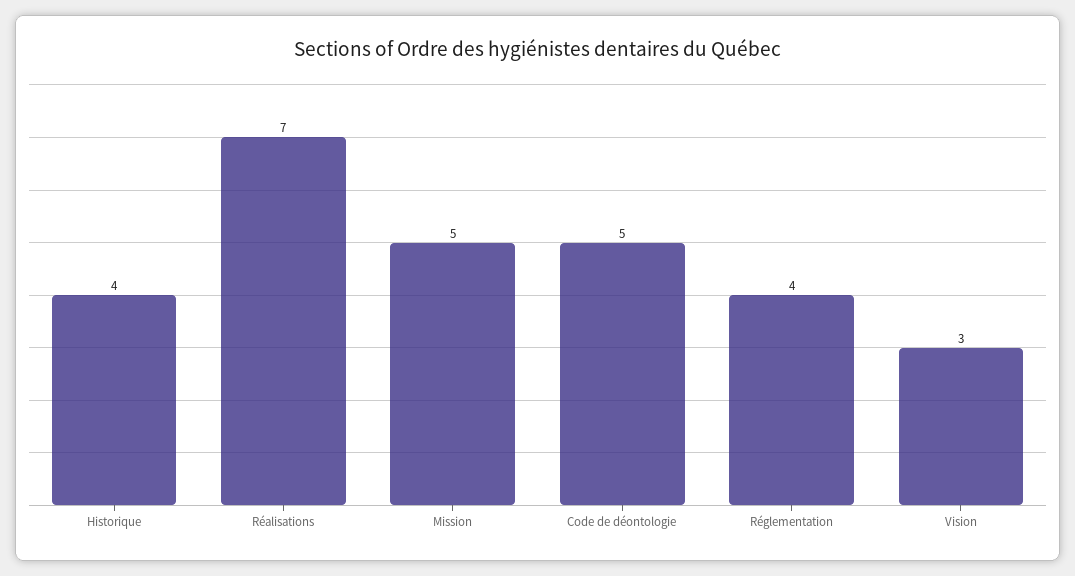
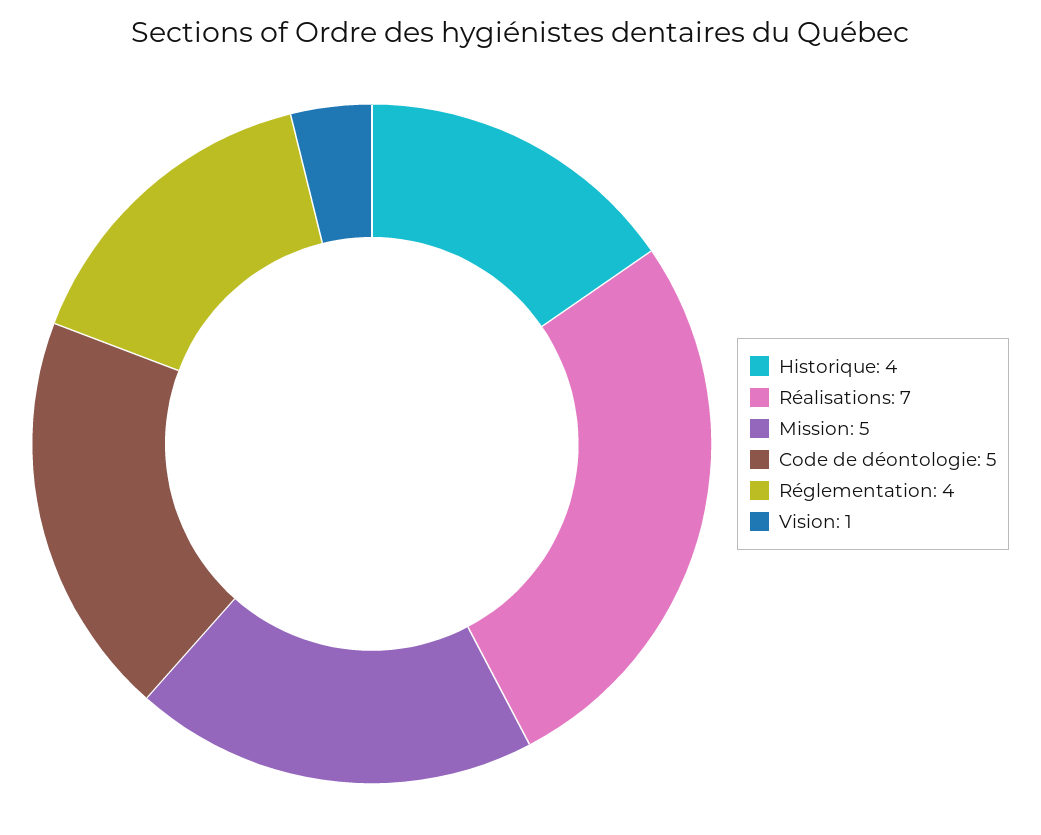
Vision: 3 -> 1

